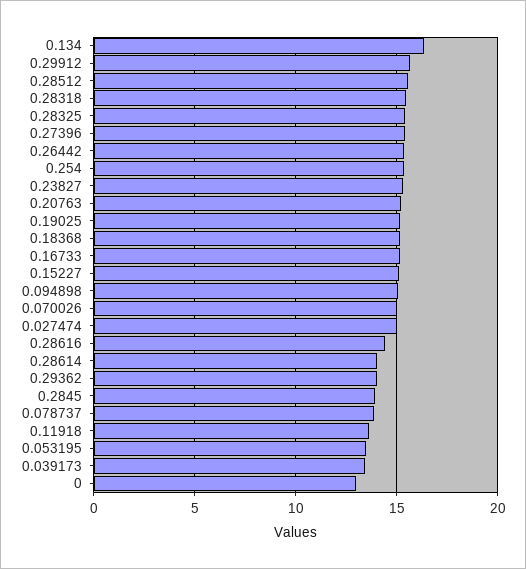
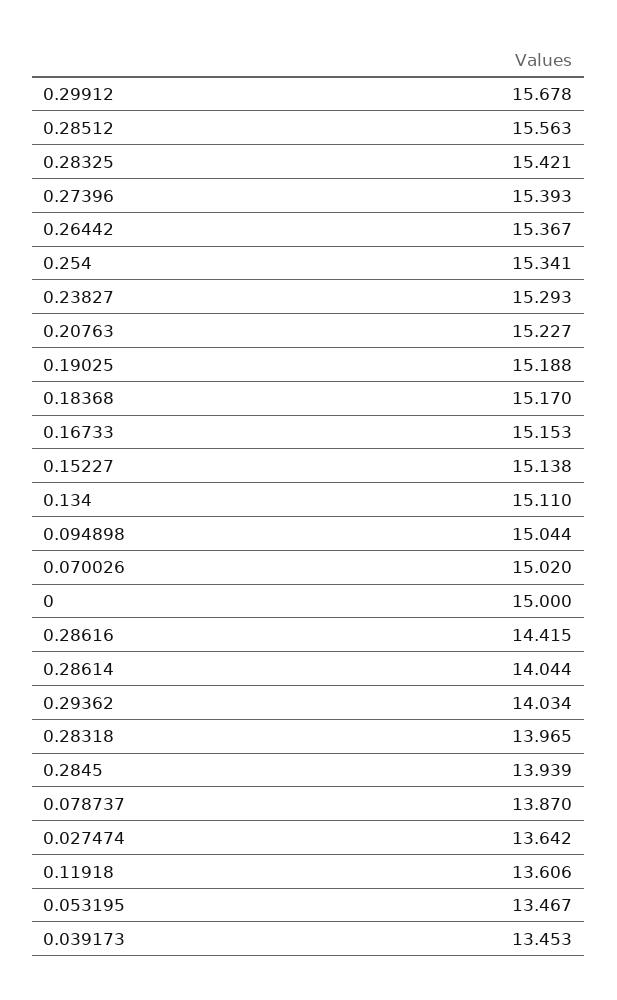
0.134: 16.5 -> 15.11
0.28318: 15.5 -> 13.965
0.027474: 15 -> 13.642
0: 13 -> 15

